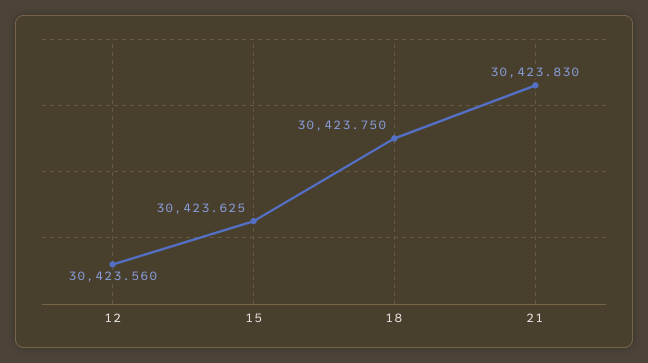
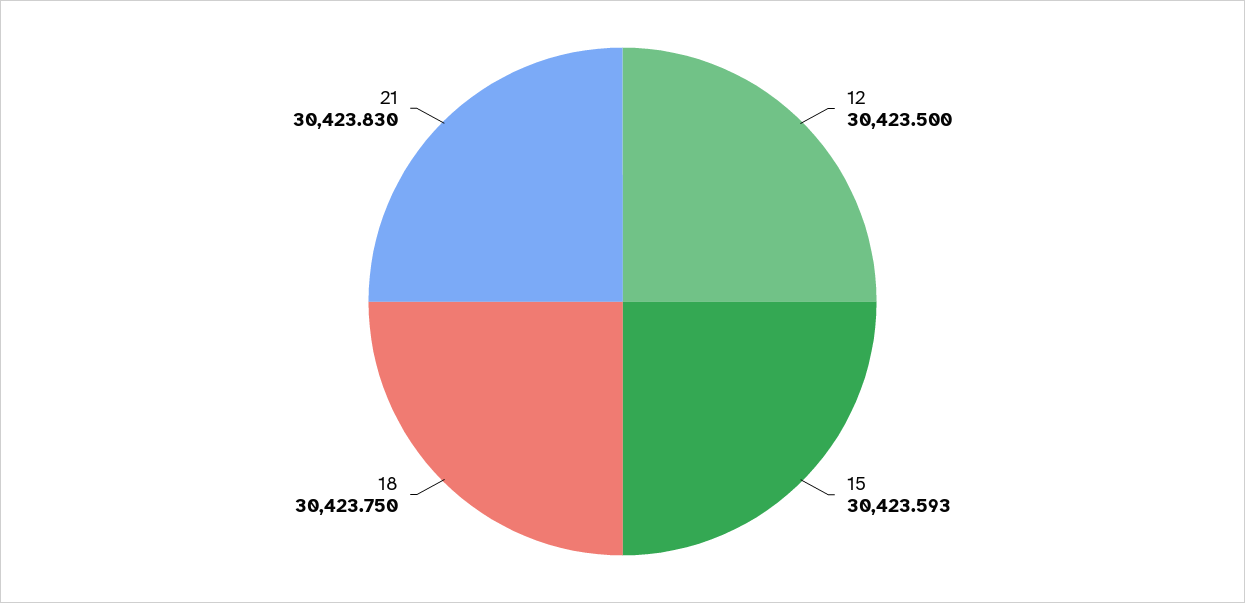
12: 30423.56 -> 30423.5
15: 30423.625 -> 30423.593

